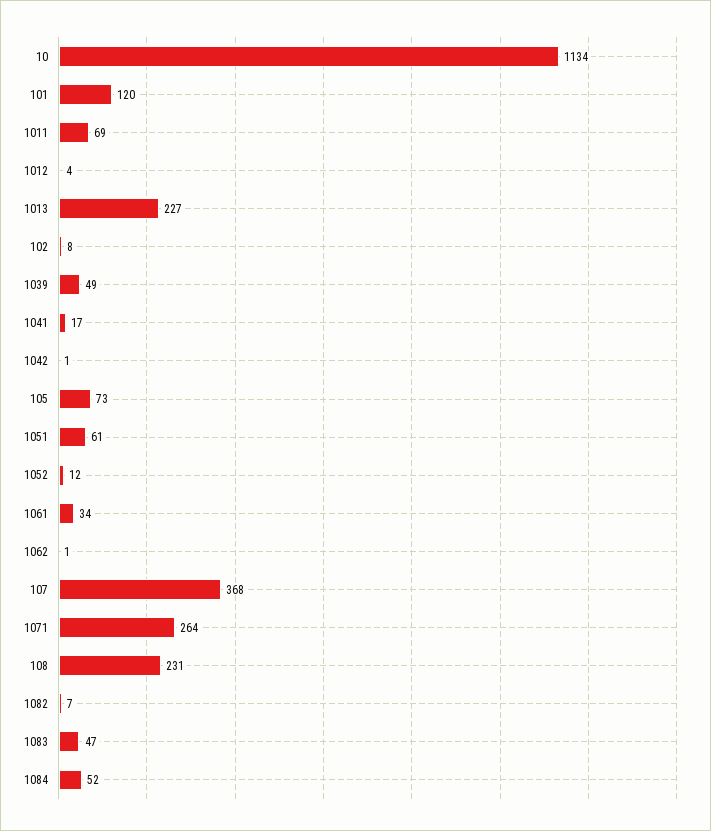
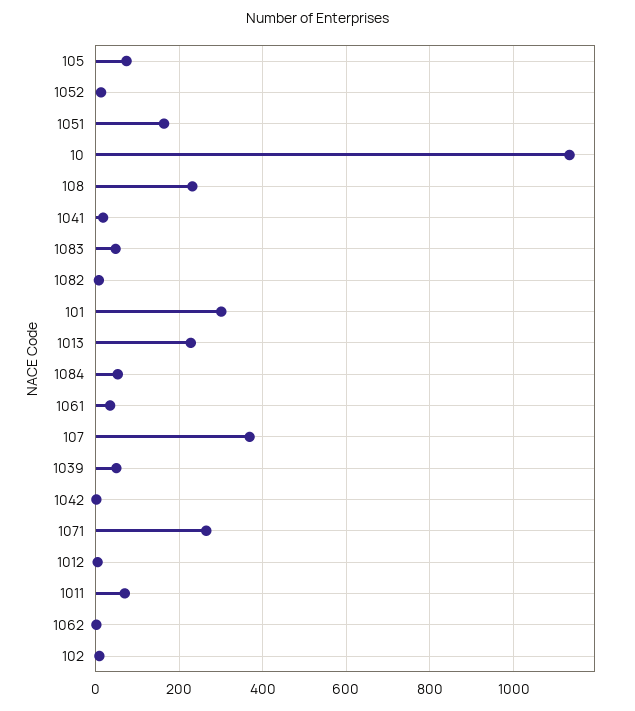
101: 120 -> 300
1051: 61 -> 160

